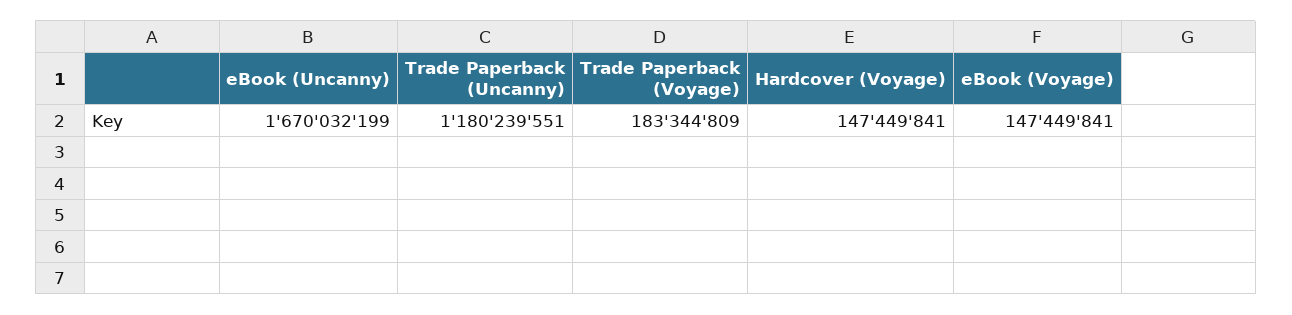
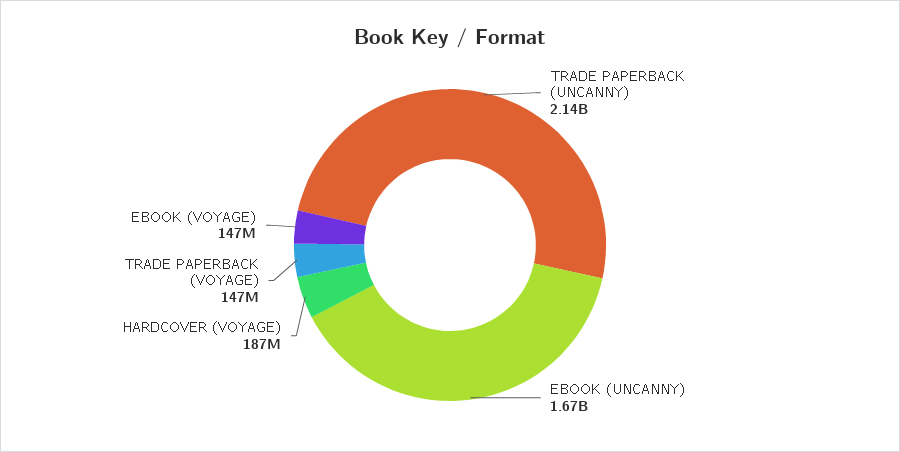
Trade Paperback (Uncanny): 1180239551 -> 2140000000
Trade Paperback (Voyage): 183344809 -> 147000000
Hardcover (Voyage): 147449841 -> 187000000

